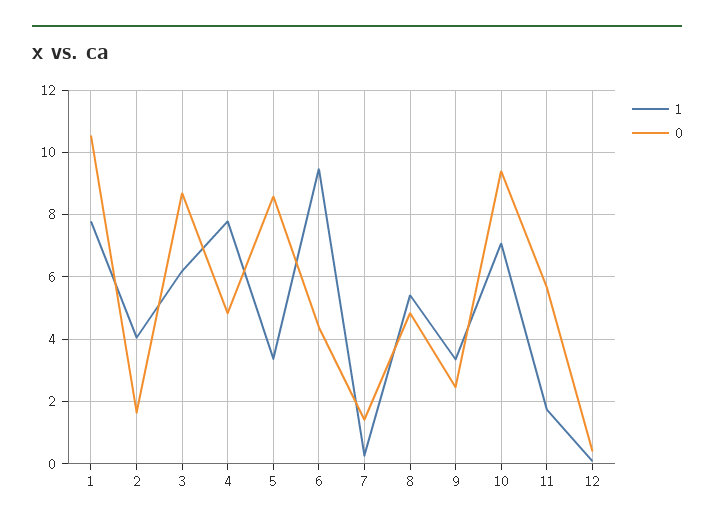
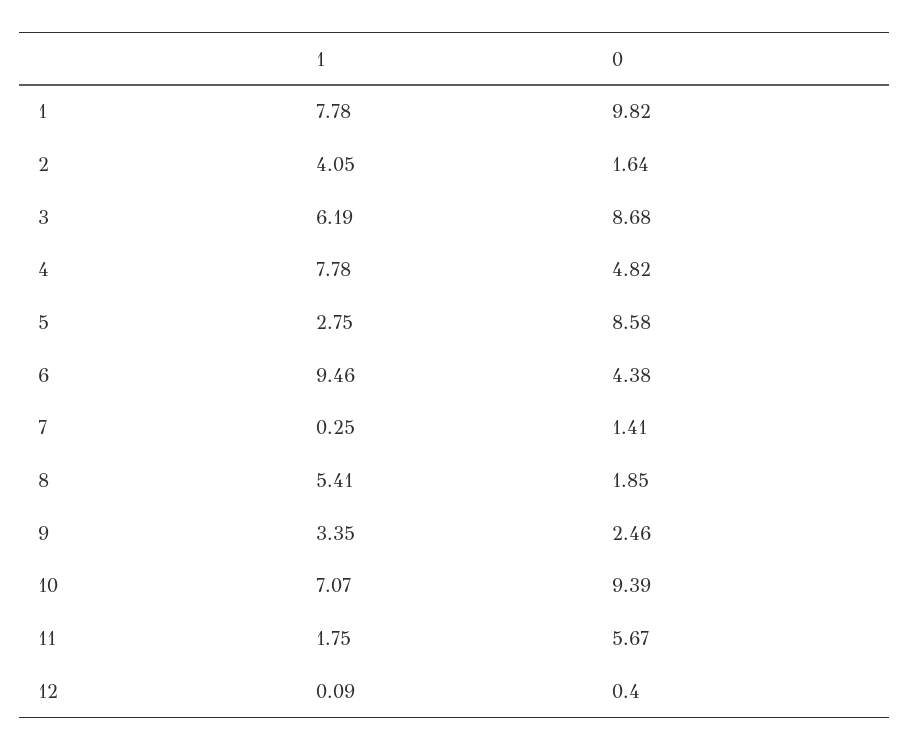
0, 1: 10.6 -> 9.82
1, 5: 3.4 -> 2.75
0, 8: 4.8 -> 1.85

